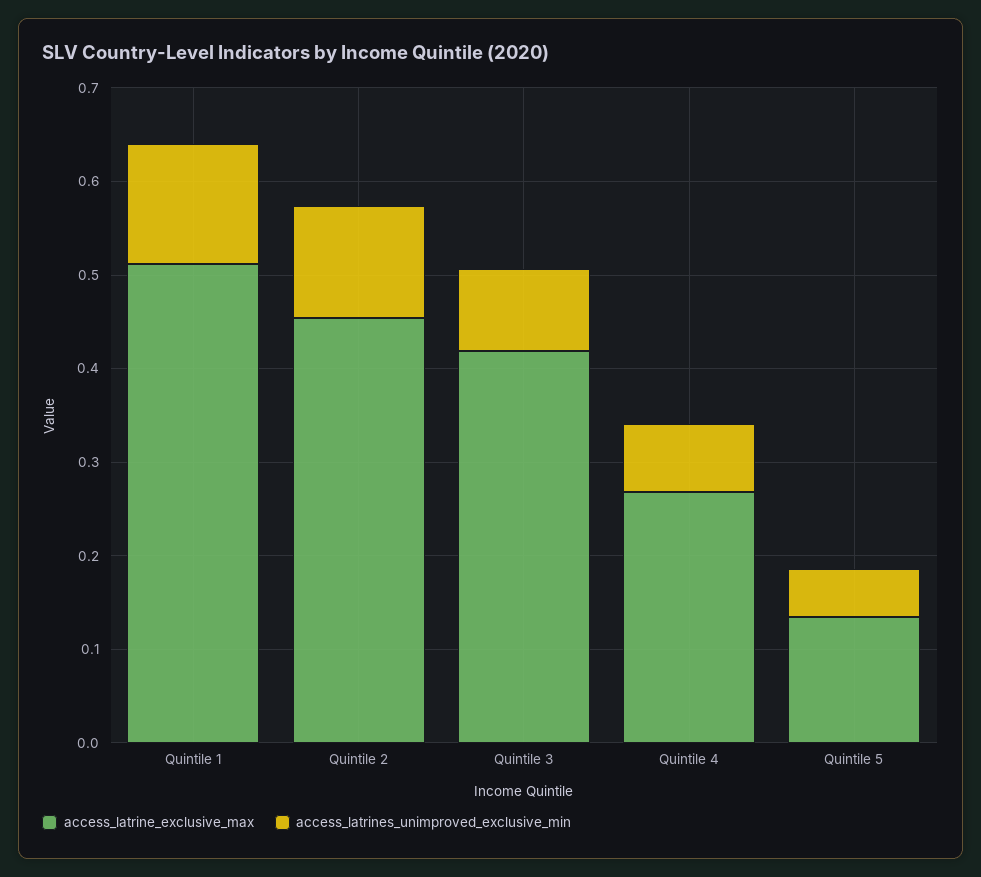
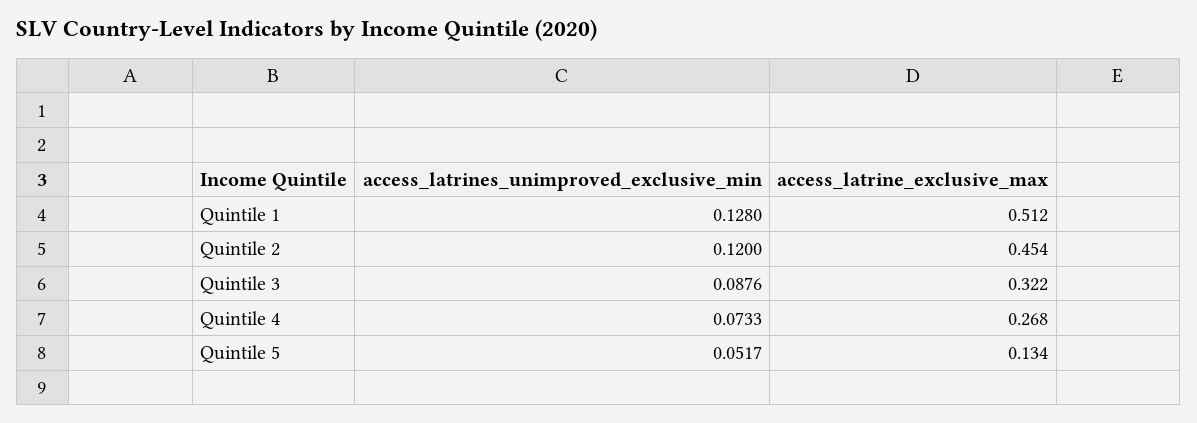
access_latrine_exclusive_max, Quintile 3: 0.42 -> 0.322

